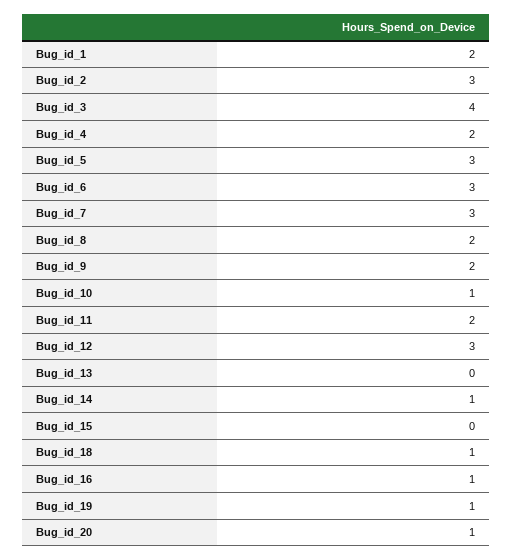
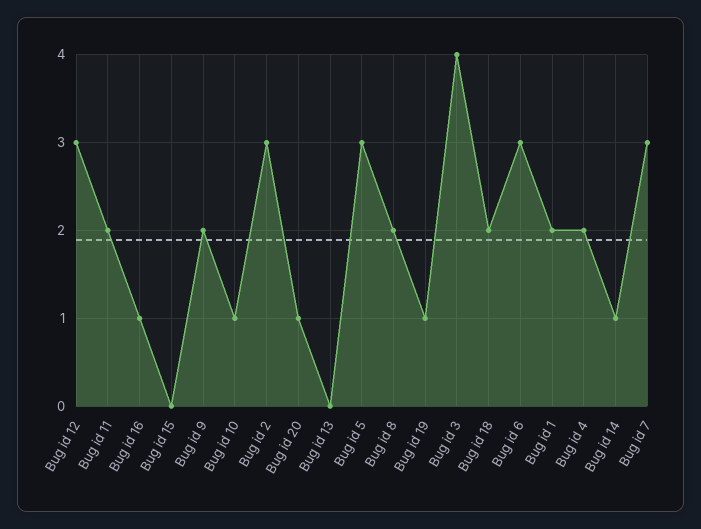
Bug_id_18: 1 -> 2

